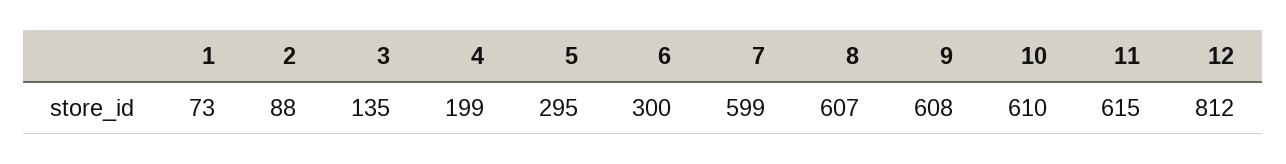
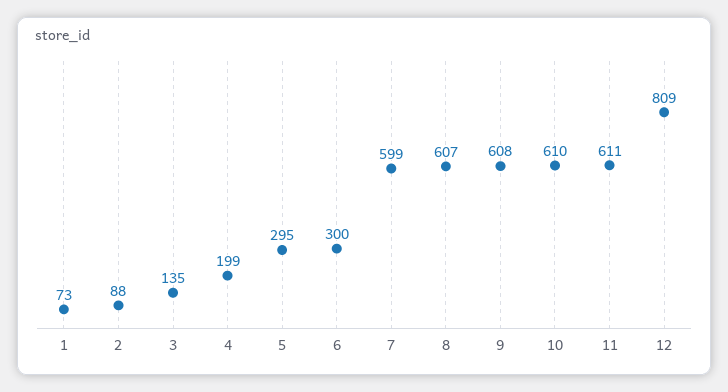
11: 615 -> 611
12: 812 -> 809

